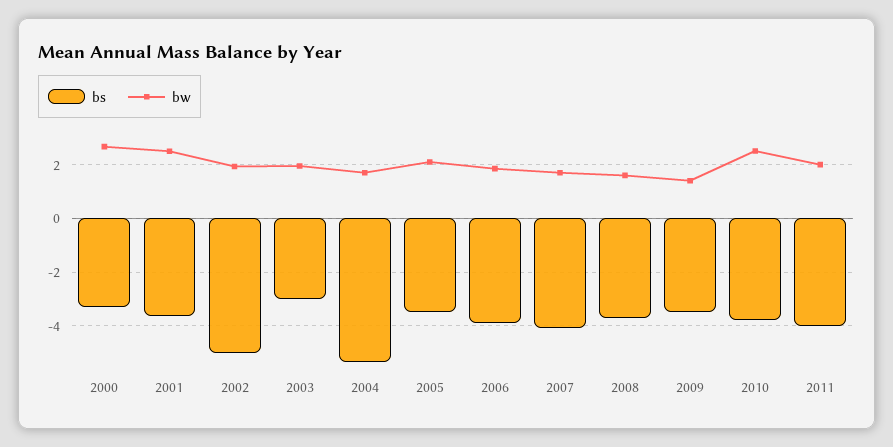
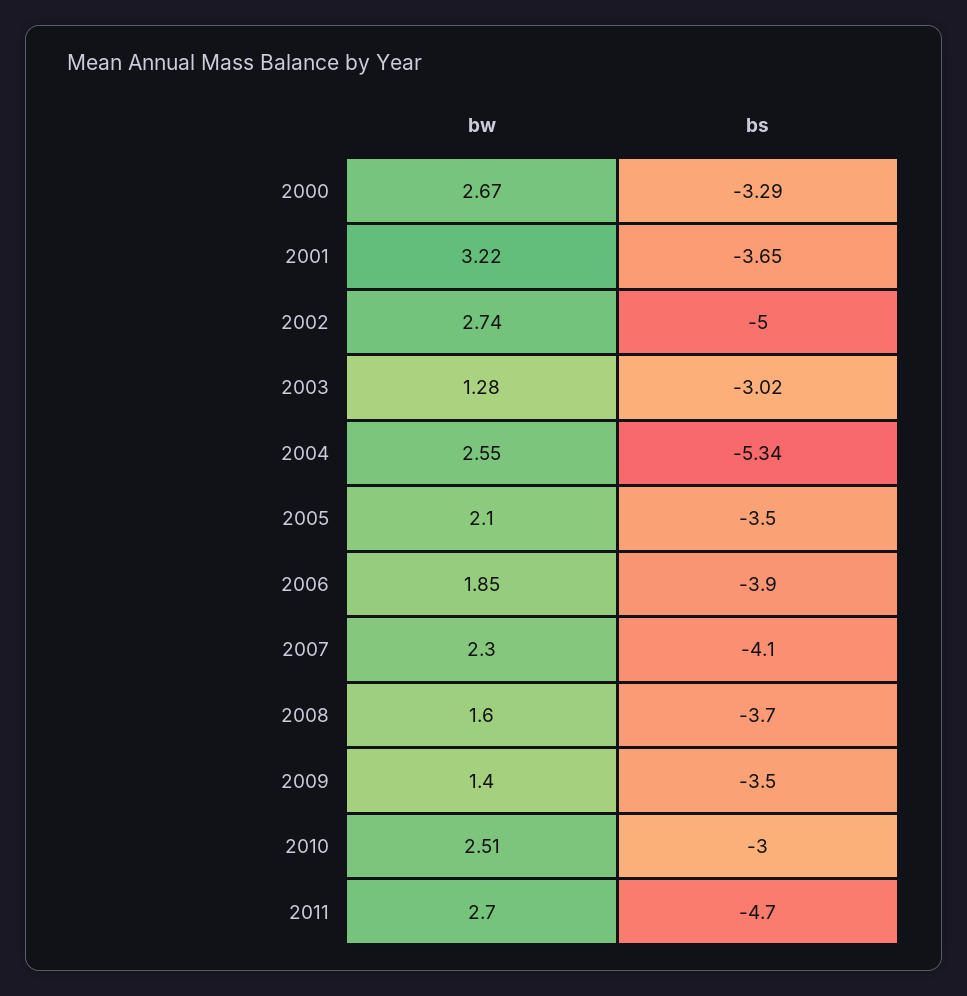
bw, 2001: 2.5 -> 3.22
bw, 2002: 2 -> 2.74
bw, 2003: 2 -> 1.28
bw, 2004: 1.75 -> 2.55
bw, 2007: 1.75 -> 2.3
bs, 2010: -3.75 -> -3
bs, 2011: -4 -> -4.7
bw, 2011: 2 -> 2.7

